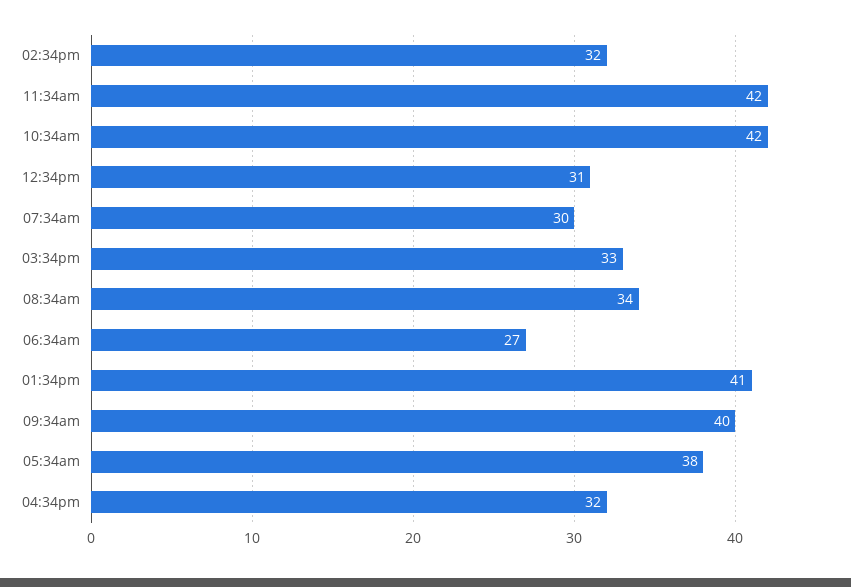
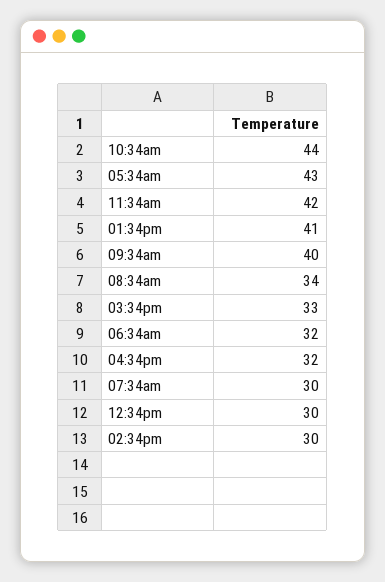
02:34pm: 32 -> 30
10:34am: 42 -> 44
12:34pm: 31 -> 30
06:34am: 27 -> 32
05:34am: 38 -> 43

